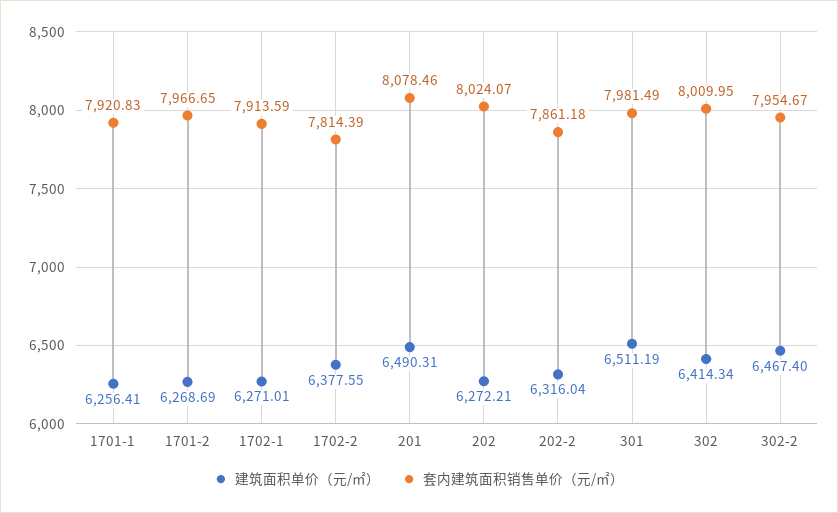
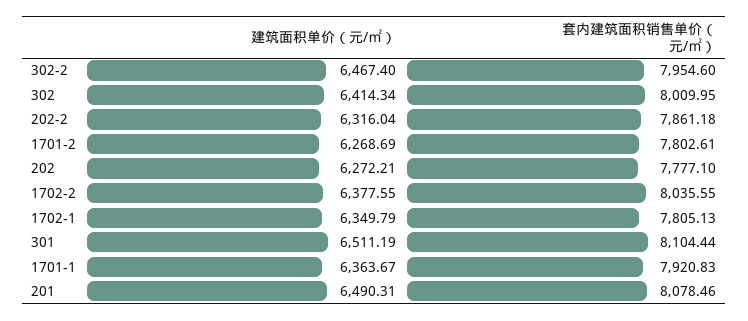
建筑面积单价（元/㎡）, 1701-1: 6256.41 -> 6363.67
套内建筑面积销售单价（元/㎡）, 1701-2: 7966.65 -> 7802.61
建筑面积单价（元/㎡）, 1702-1: 6271.01 -> 6349.79
套内建筑面积销售单价（元/㎡）, 1702-1: 7913.59 -> 7805.13
套内建筑面积销售单价（元/㎡）, 1702-2: 7814.39 -> 8035.55
套内建筑面积销售单价（元/㎡）, 202: 8024.07 -> 7777.1
套内建筑面积销售单价（元/㎡）, 301: 7981.49 -> 8104.44
套内建筑面积销售单价（元/㎡）, 302-2: 7954.67 -> 7954.6

